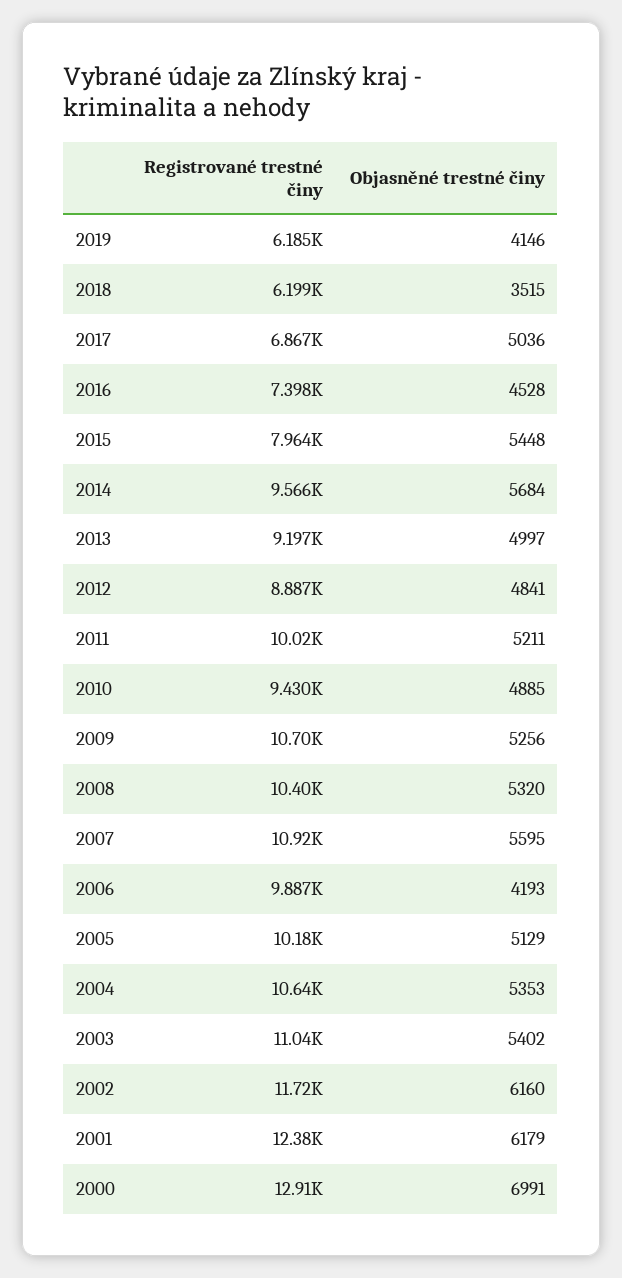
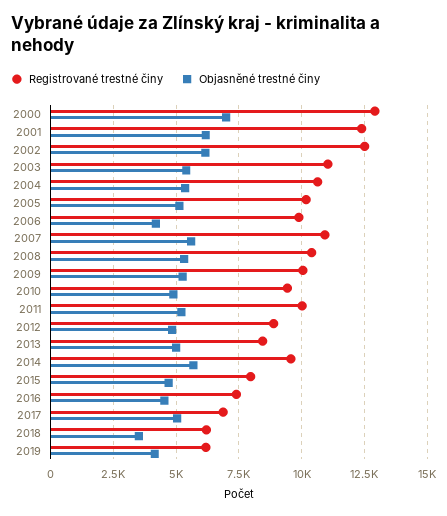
Objasněné trestné činy, 2015: 5448 -> 4750
Registrované trestné činy, 2013: 9197 -> 8500
Registrované trestné činy, 2009: 10700 -> 10000
Registrované trestné činy, 2002: 11720 -> 12500

